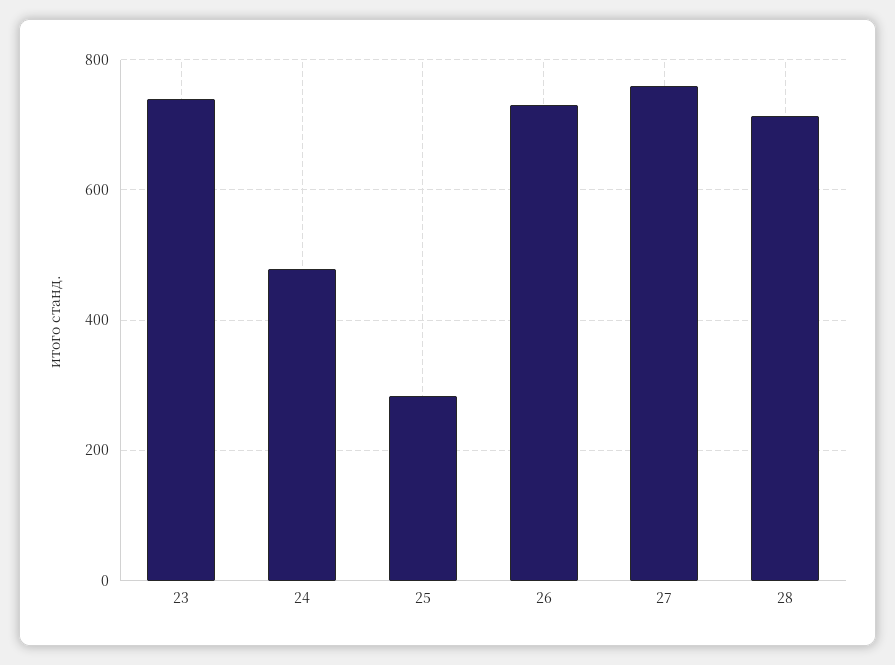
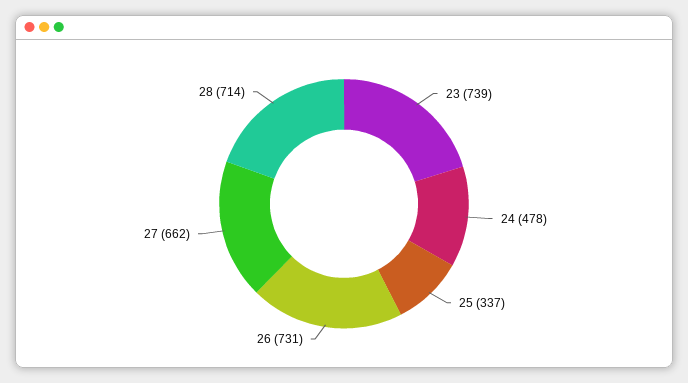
25: 280 -> 337
27: 760 -> 662

